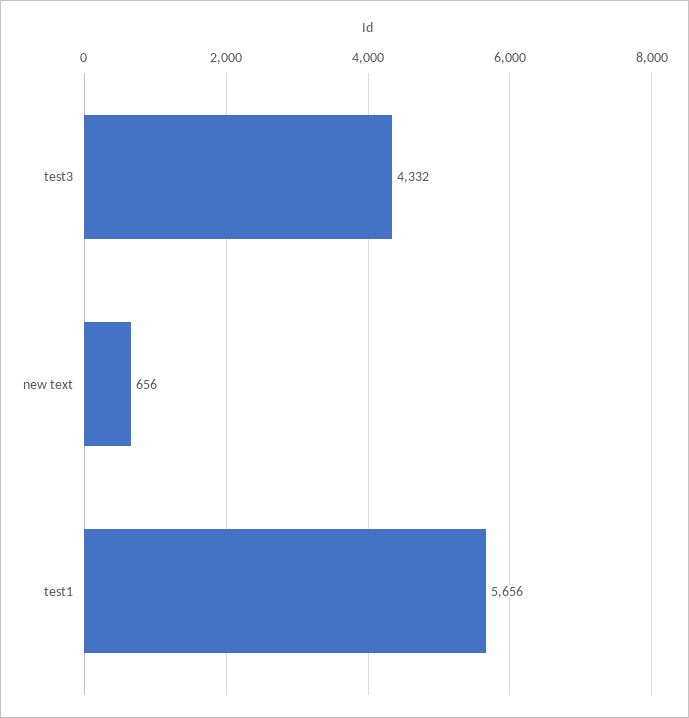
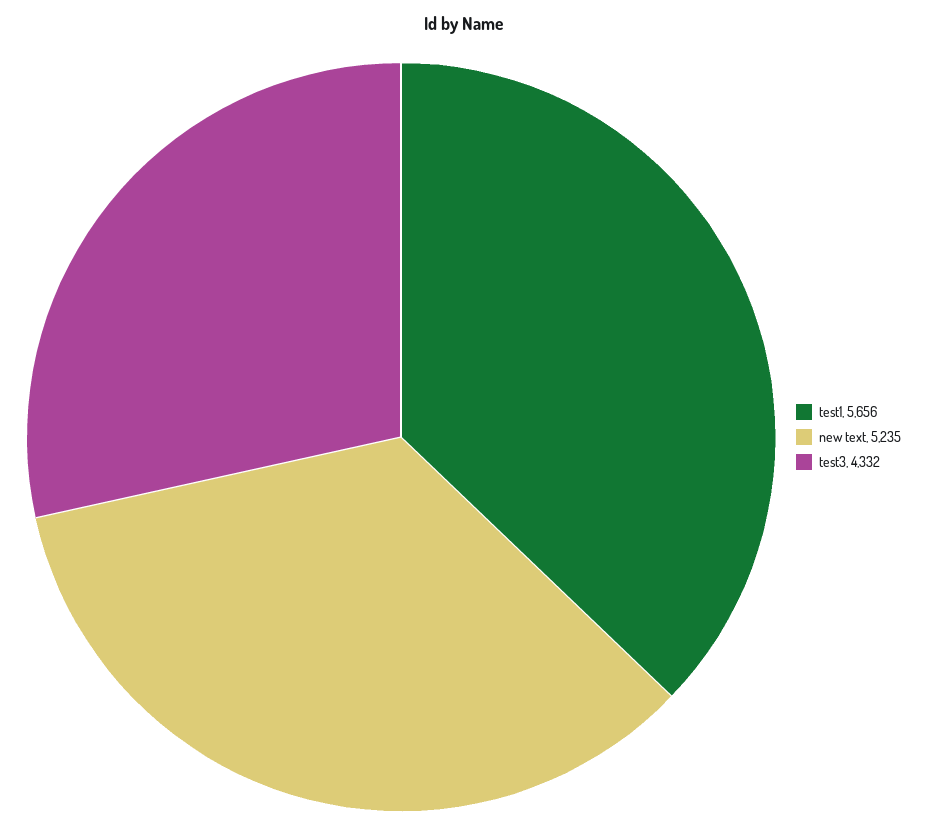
new text: 656 -> 5235

